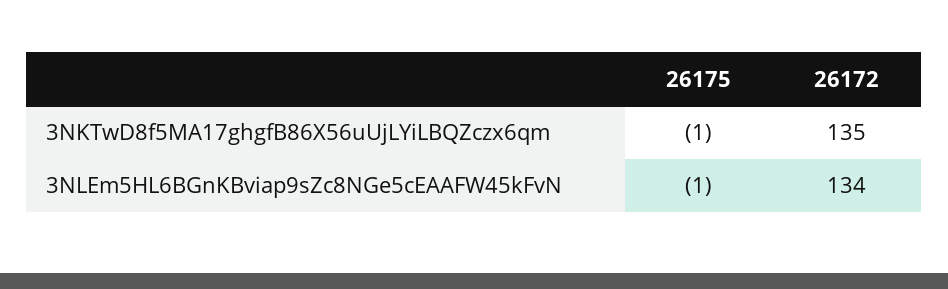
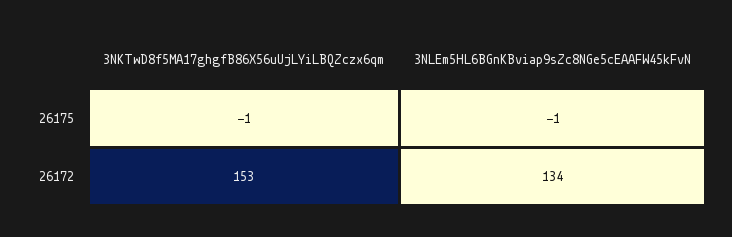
26172, 3NKTwD8f5MA17ghgfB86X56uUjLYiLBQZczx6qm: 135 -> 153

